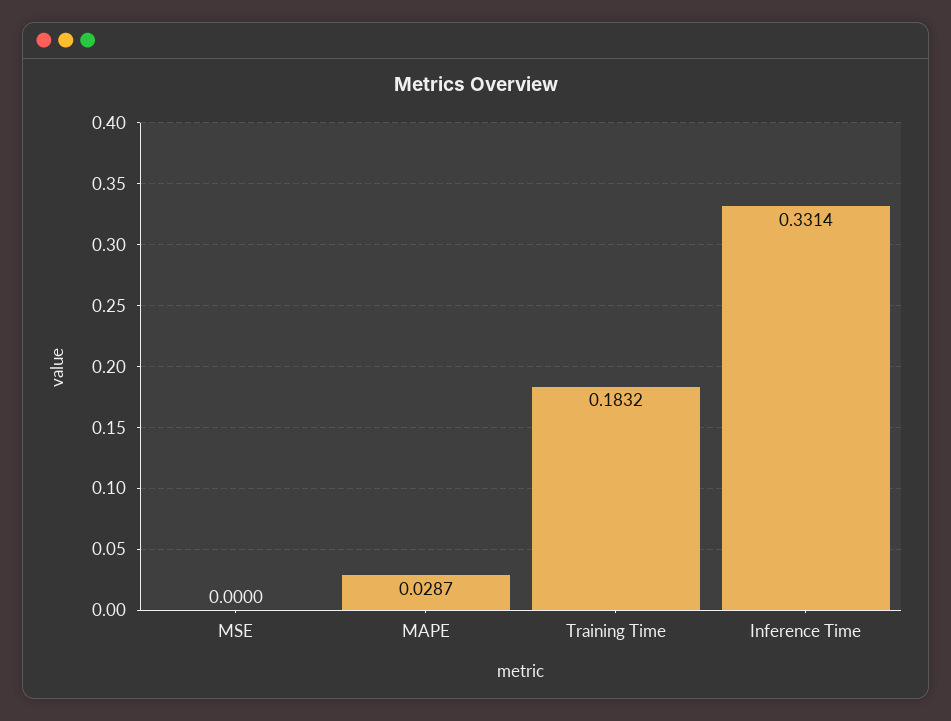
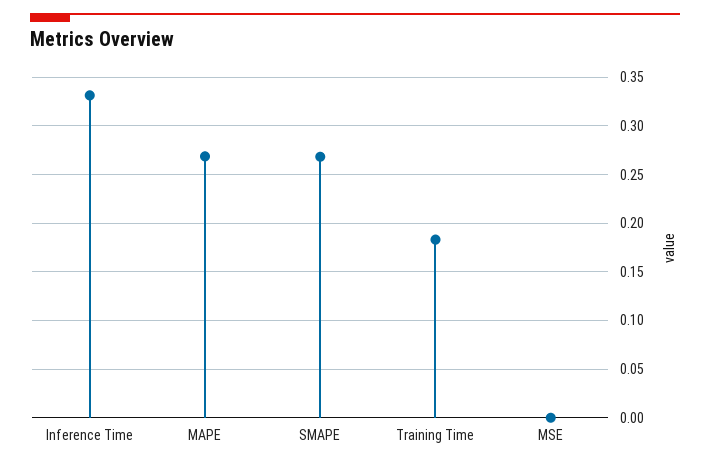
MAPE: 0.0287 -> 0.27
SMAPE: none -> 0.27

